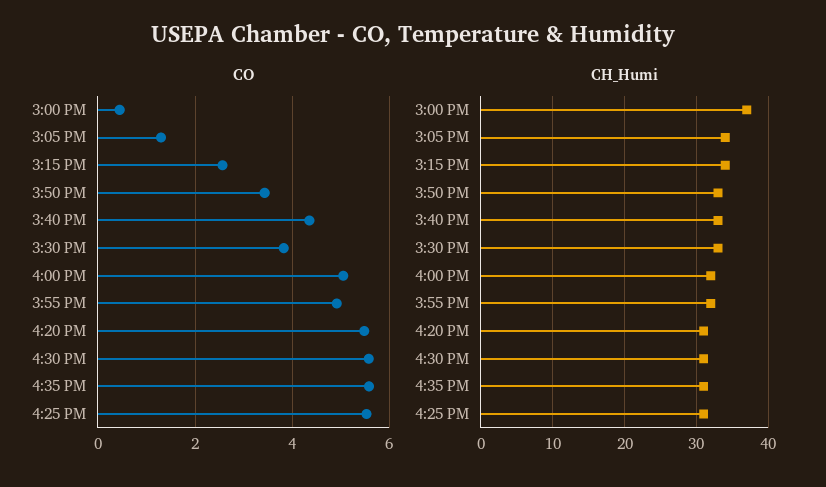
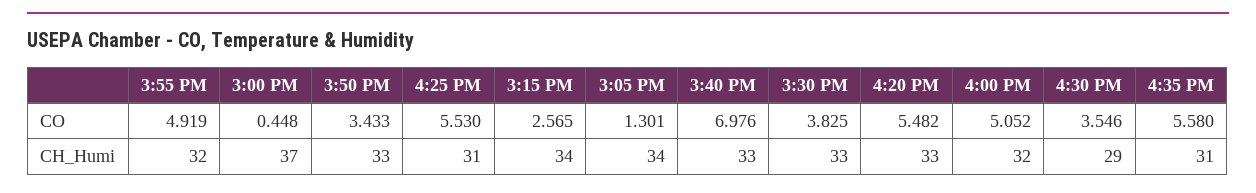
CO, 3:40 PM: 4.4 -> 6.976
CO, 4:30 PM: 5.6 -> 3.546
CH_Humi, 4:20 PM: 31 -> 33
CH_Humi, 4:30 PM: 31 -> 29

